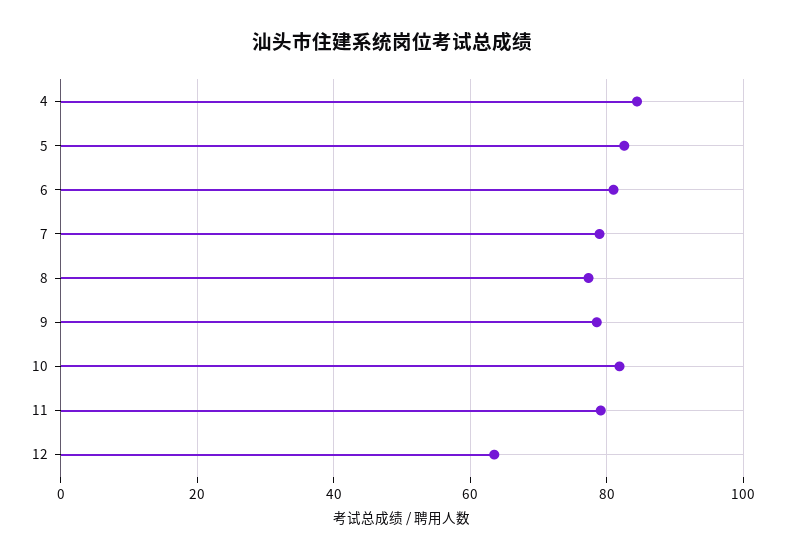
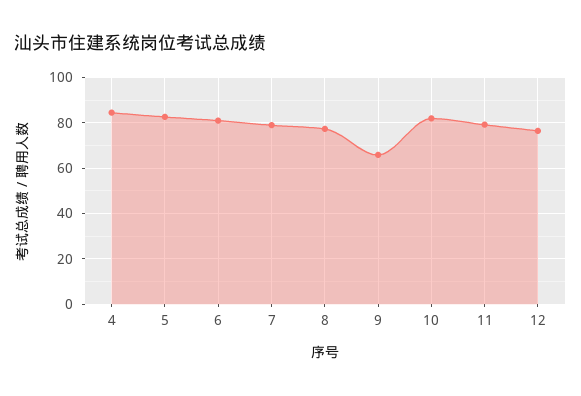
9: 78 -> 65
12: 64 -> 75

